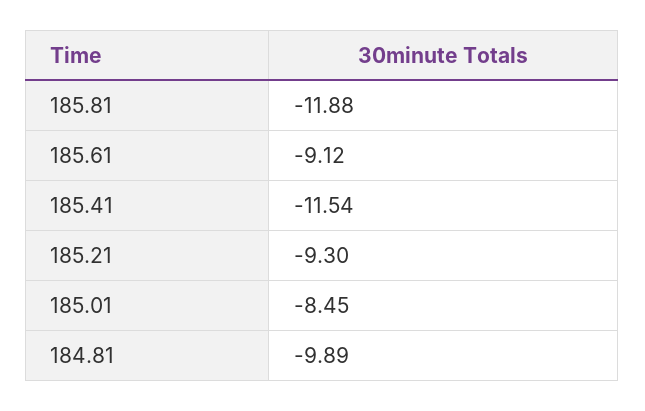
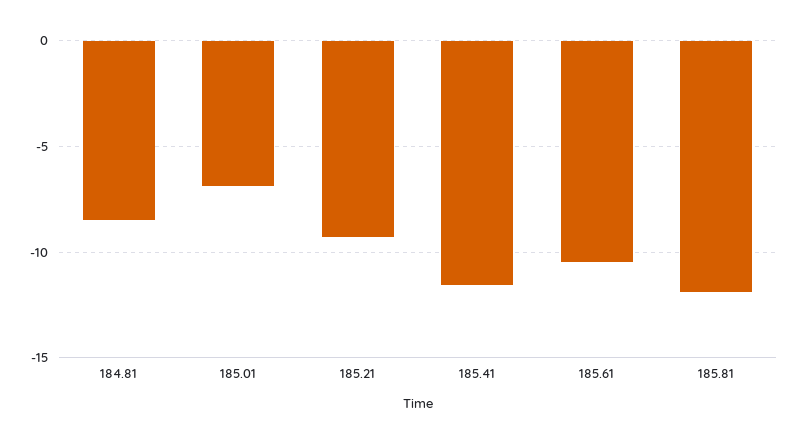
185.61: -9.12 -> -10.5
185.01: -8.45 -> -7
184.81: -9.89 -> -8.5

